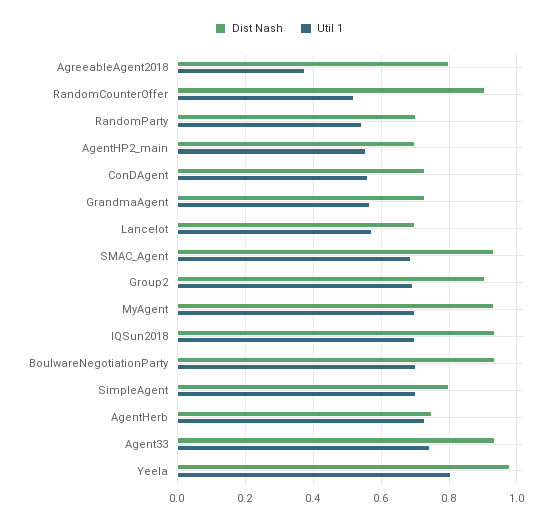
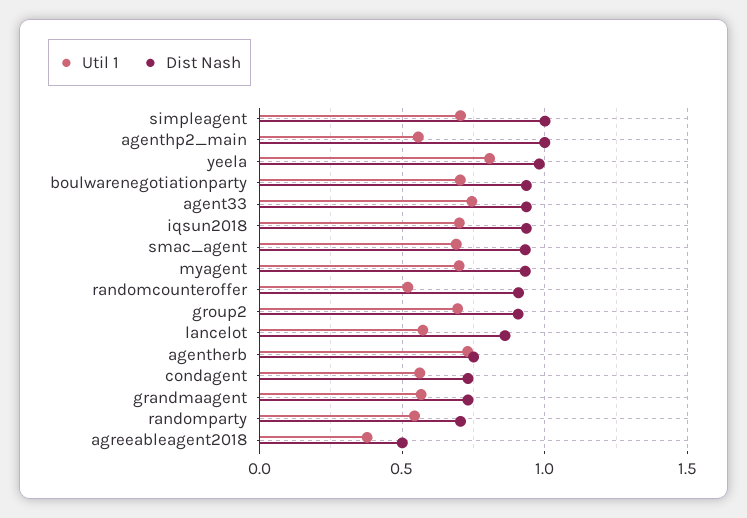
Dist Nash, AgreeableAgent2018: 0.8 -> 0.5
Dist Nash, AgentHP2_main: 0.7 -> 1
Dist Nash, Lancelot: 0.7 -> 0.85
Dist Nash, SimpleAgent: 0.8 -> 1

